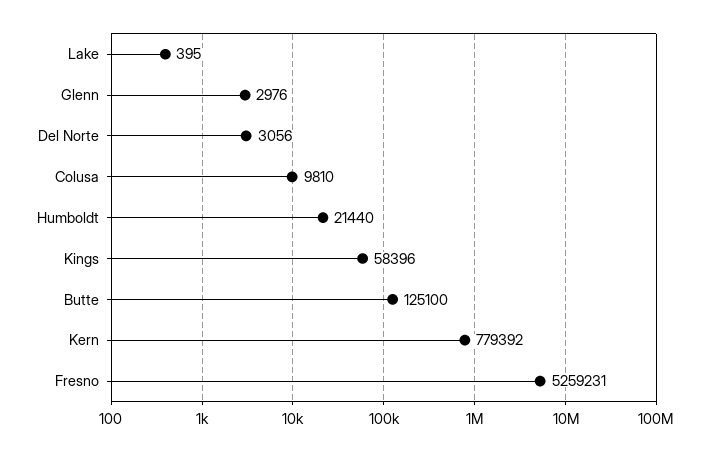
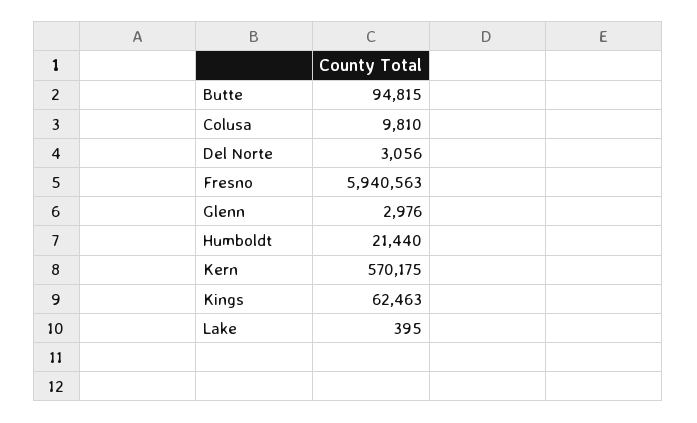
Kings: 58396 -> 62463
Butte: 125100 -> 94815
Kern: 779392 -> 570175
Fresno: 5259231 -> 5940563

